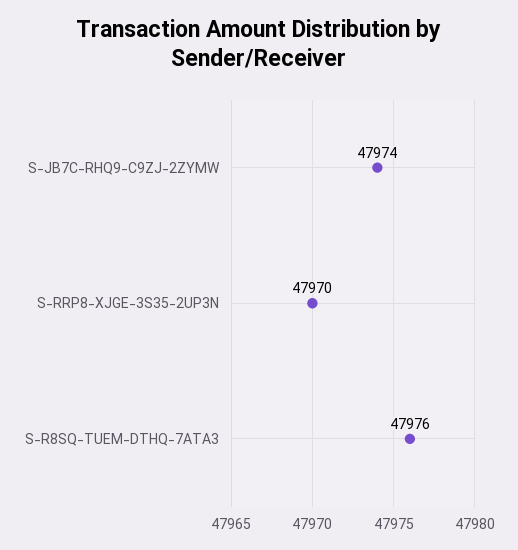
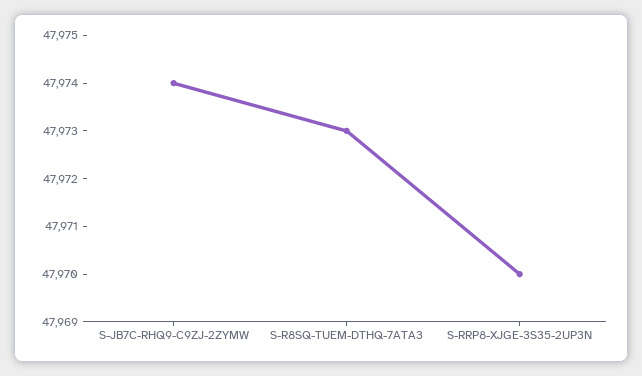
S-R8SQ-TUEM-DTHQ-7ATA3: 47976 -> 47973

